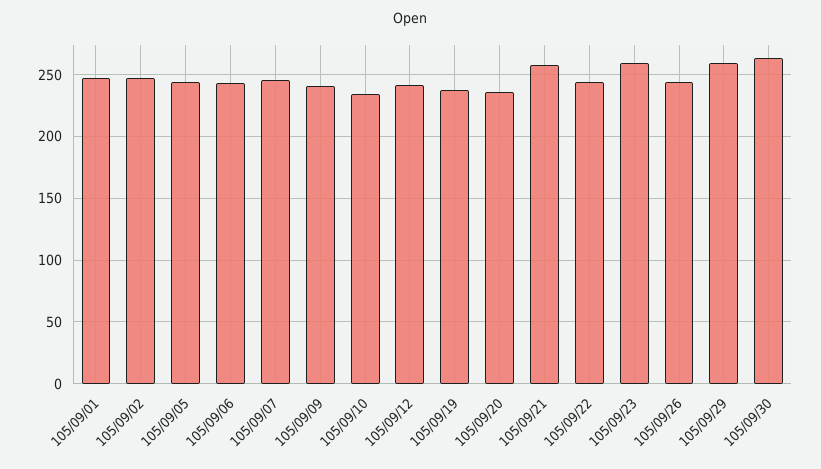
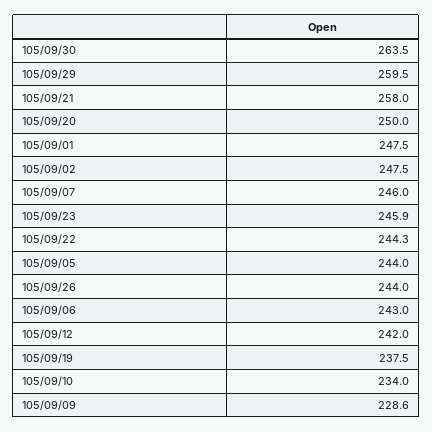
105/09/09: 240 -> 228.6
105/09/20: 235 -> 250
105/09/23: 260 -> 245.9

